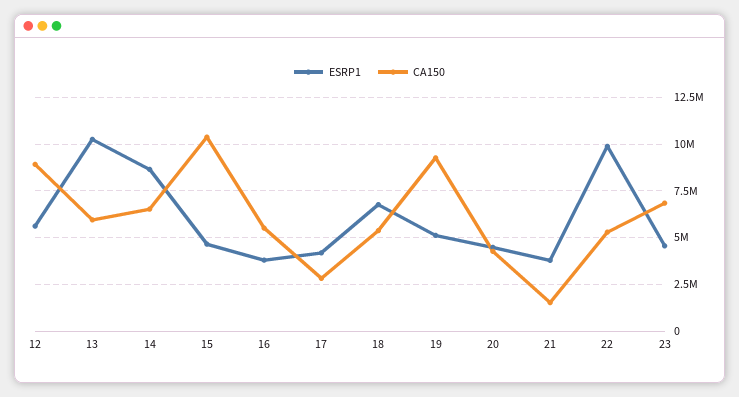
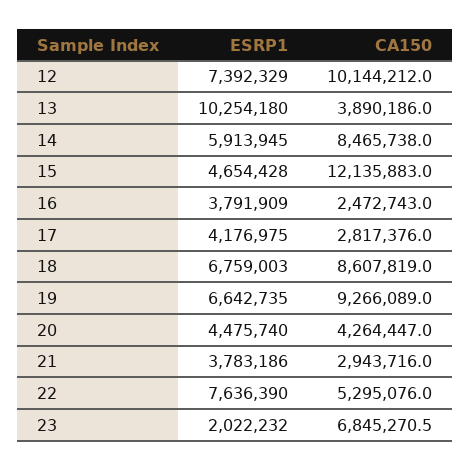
ESRP1, 12: 5500000 -> 7392329
CA150, 12: 9000000 -> 10144212
CA150, 13: 6000000 -> 3890186
ESRP1, 14: 8500000 -> 5913945
CA150, 14: 6500000 -> 8465738
CA150, 15: 10500000 -> 12135883
CA150, 16: 5500000 -> 2472743
CA150, 18: 5500000 -> 8607819
ESRP1, 19: 5000000 -> 6642735
CA150, 21: 1500000 -> 2943716
ESRP1, 22: 10000000 -> 7636390
ESRP1, 23: 4500000 -> 2022232

